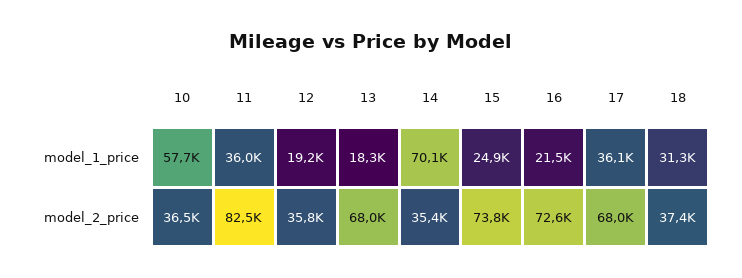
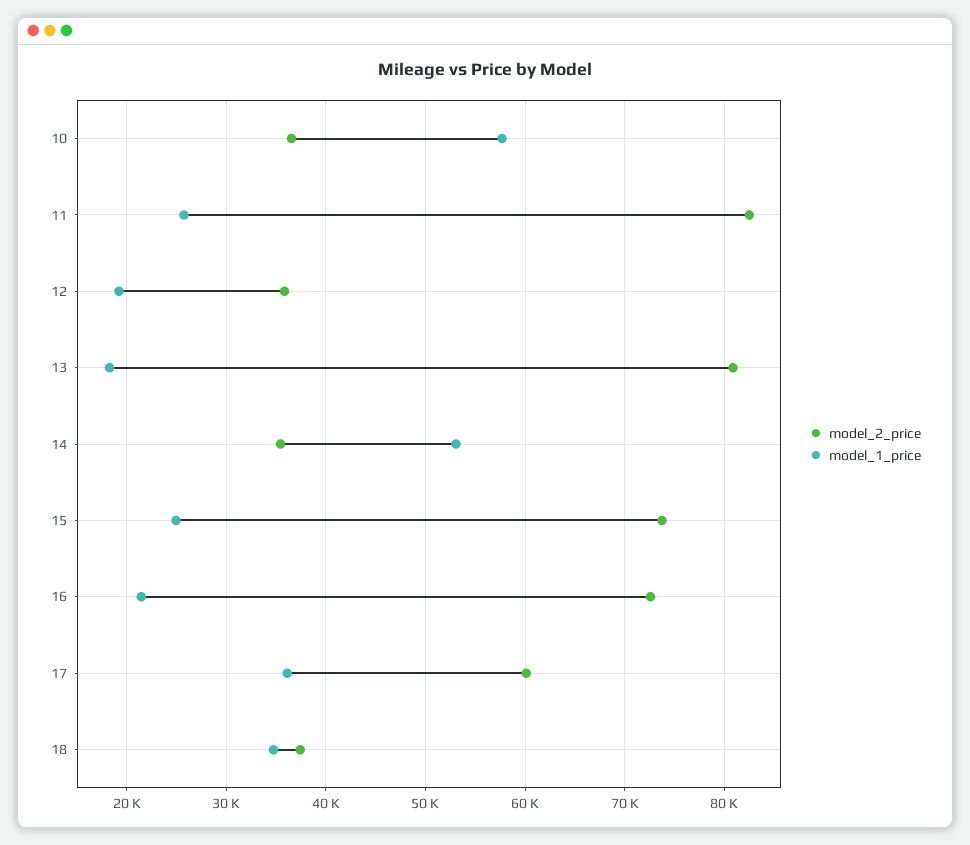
model_1_price, 11: 36000 -> 26000
model_1_price, 14: 70100 -> 53000
model_1_price, 18: 31300 -> 35000
model_2_price, 13: 68000 -> 81000
model_2_price, 17: 68000 -> 60000

